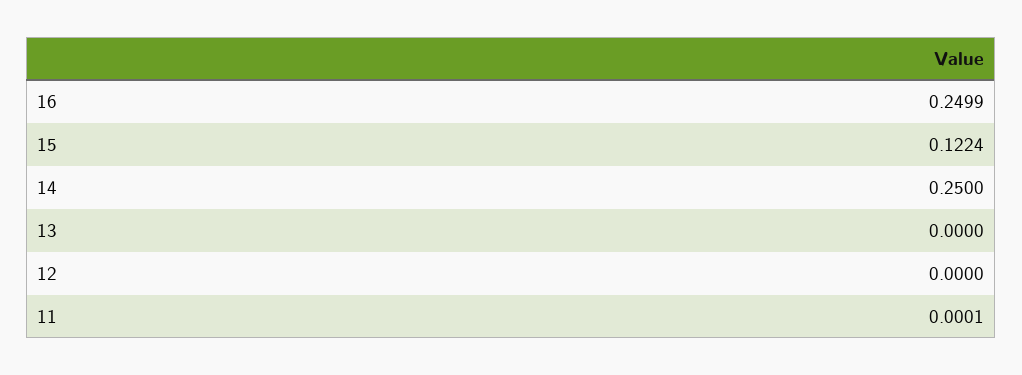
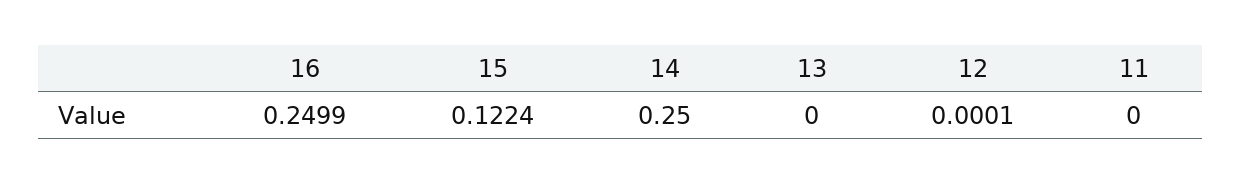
12: 0 -> 0.0001
11: 0.0001 -> 0

